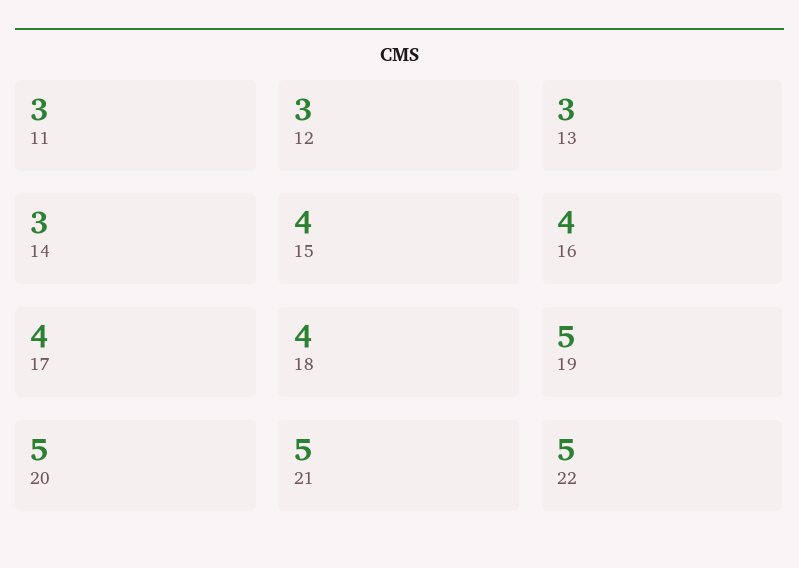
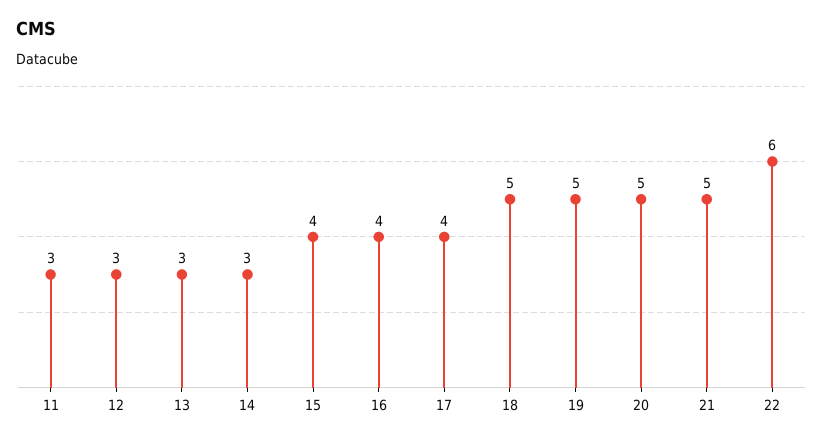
18: 4 -> 5
22: 5 -> 6

